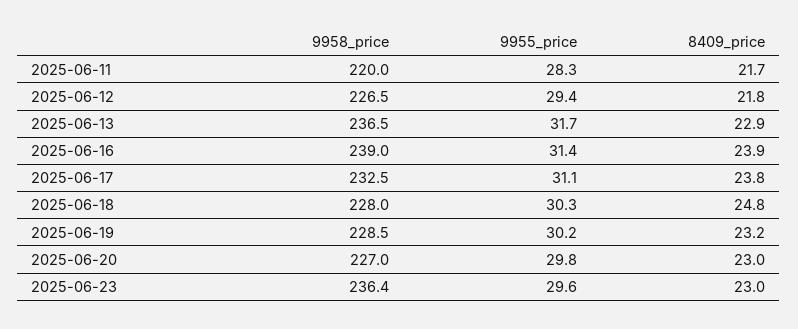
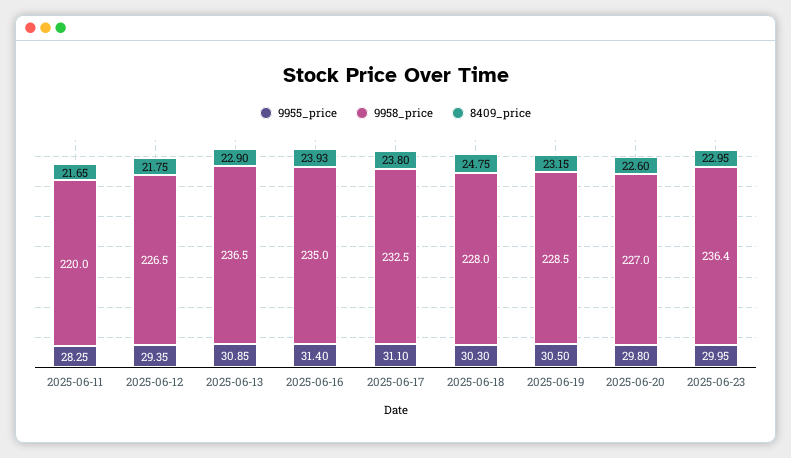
9955_price, 2025-06-13: 31.7 -> 30.85
9958_price, 2025-06-16: 239 -> 235
9955_price, 2025-06-19: 30.2 -> 30.5
8409_price, 2025-06-20: 23 -> 22.6
9955_price, 2025-06-23: 29.6 -> 29.95

